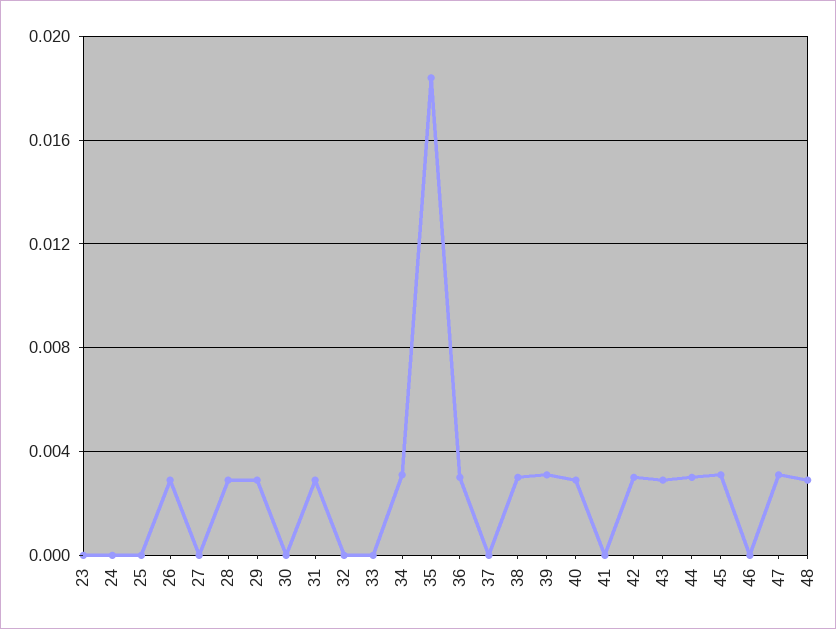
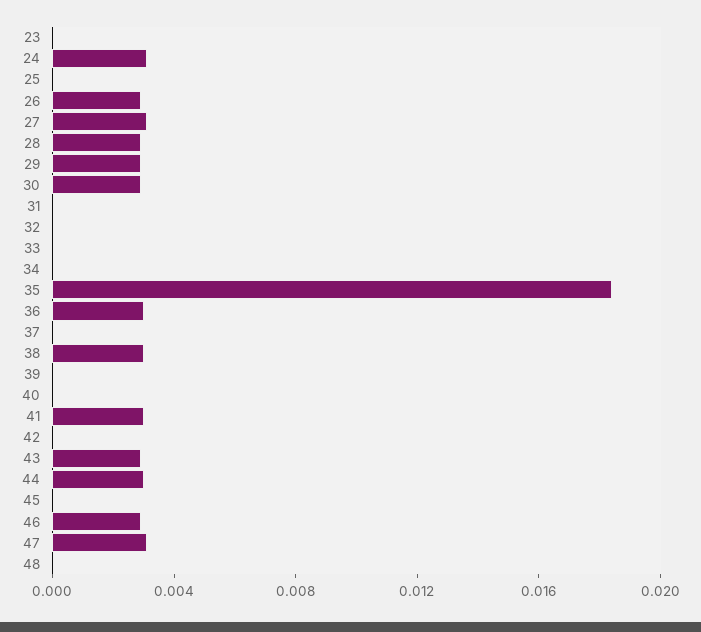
24: 0 -> 0.003
27: 0 -> 0.003
30: 0 -> 0.003
31: 0.003 -> 0
34: 0.003 -> 0
39: 0.003 -> 0
40: 0.003 -> 0
41: 0 -> 0.003
42: 0.003 -> 0
45: 0.003 -> 0
46: 0 -> 0.003
48: 0.003 -> 0

